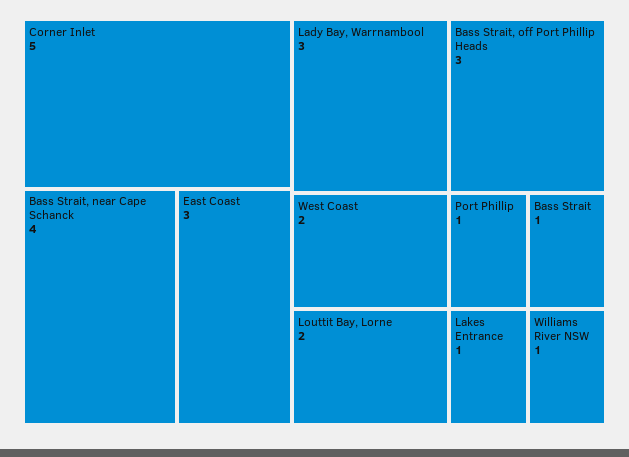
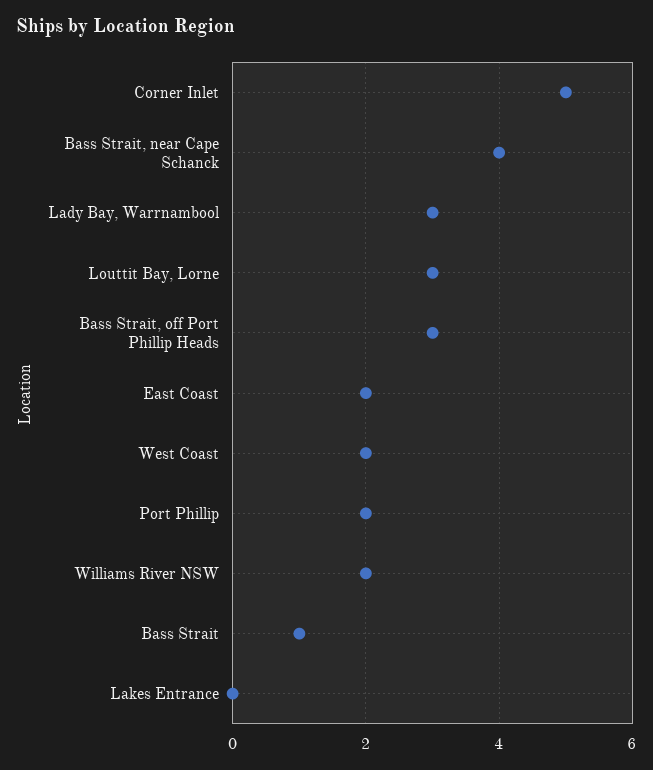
East Coast: 3 -> 2
Louttit Bay, Lorne: 2 -> 3
Port Phillip: 1 -> 2
Lakes Entrance: 1 -> 0
Williams River NSW: 1 -> 2

